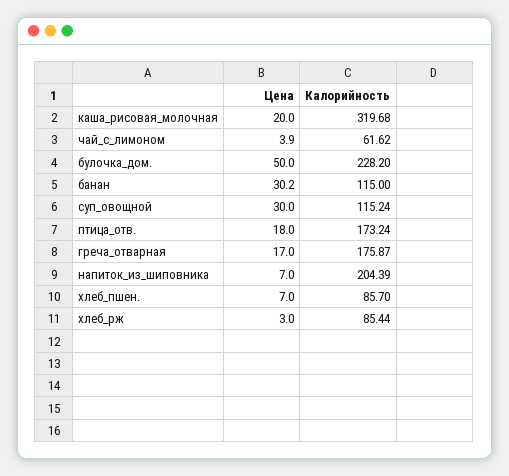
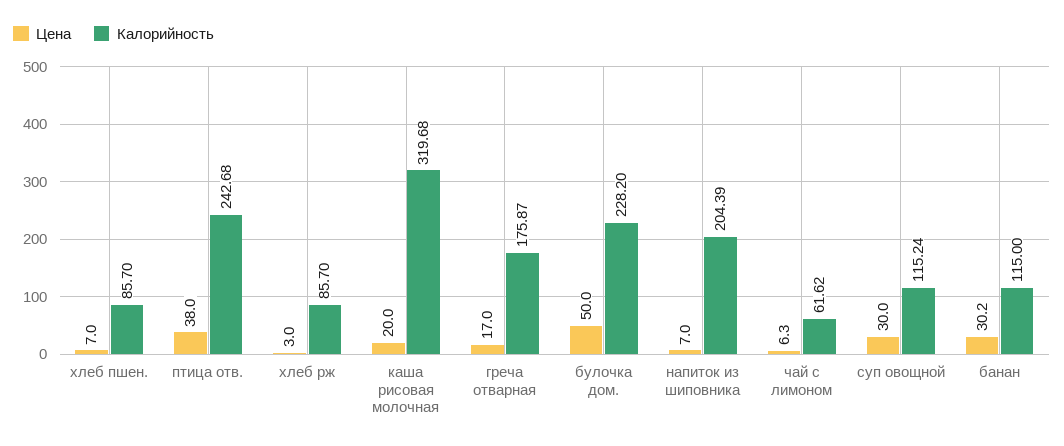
Цена, чай_с_лимоном: 3.9 -> 6.3
Цена, птица_отв.: 18 -> 38
Калорийность, птица_отв.: 173.24 -> 242.68
Калорийность, хлеб_рж: 85.44 -> 85.7

